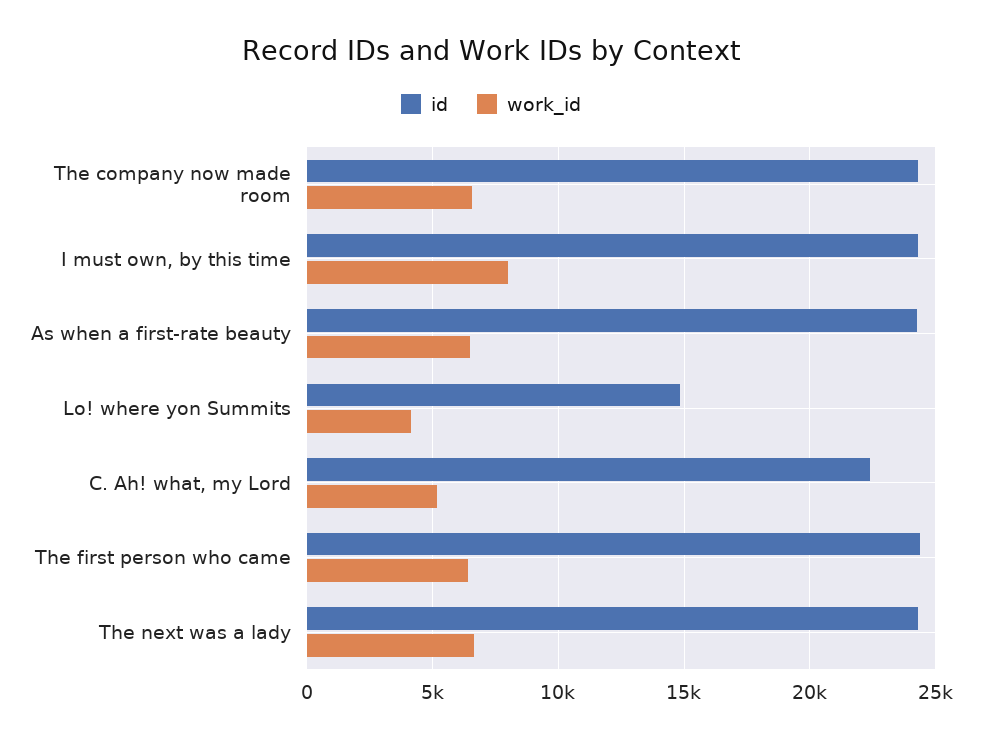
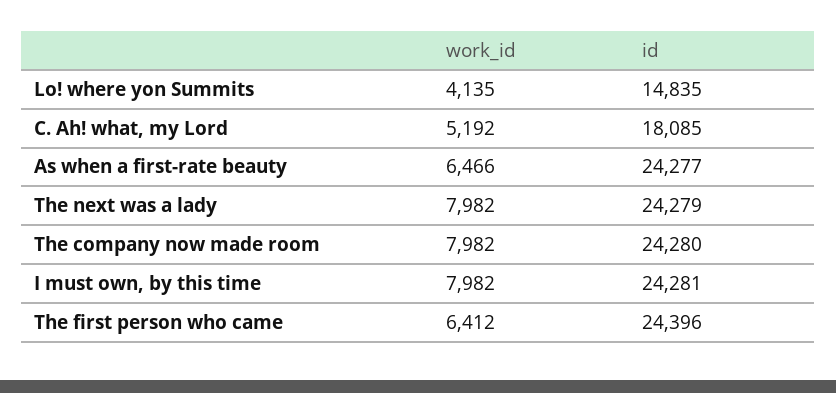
work_id, The company now made room: 6500 -> 7982
id, C. Ah! what, my Lord: 22500 -> 18085
work_id, The next was a lady: 6500 -> 7982

